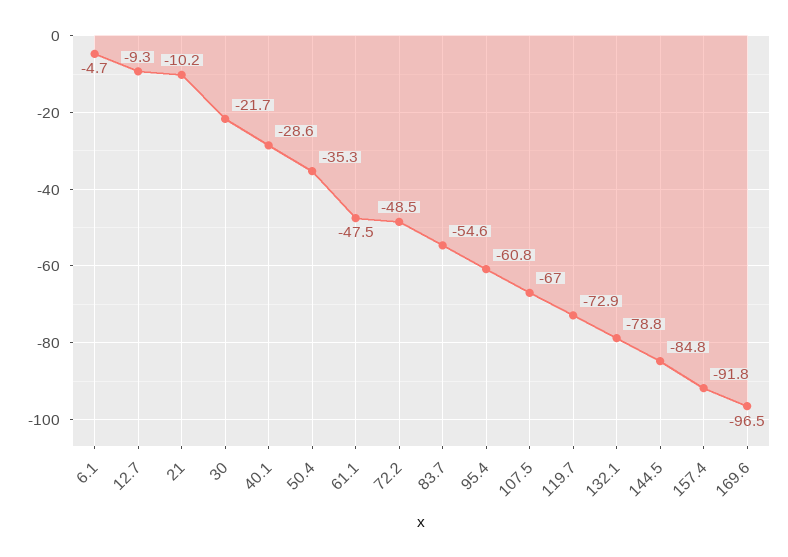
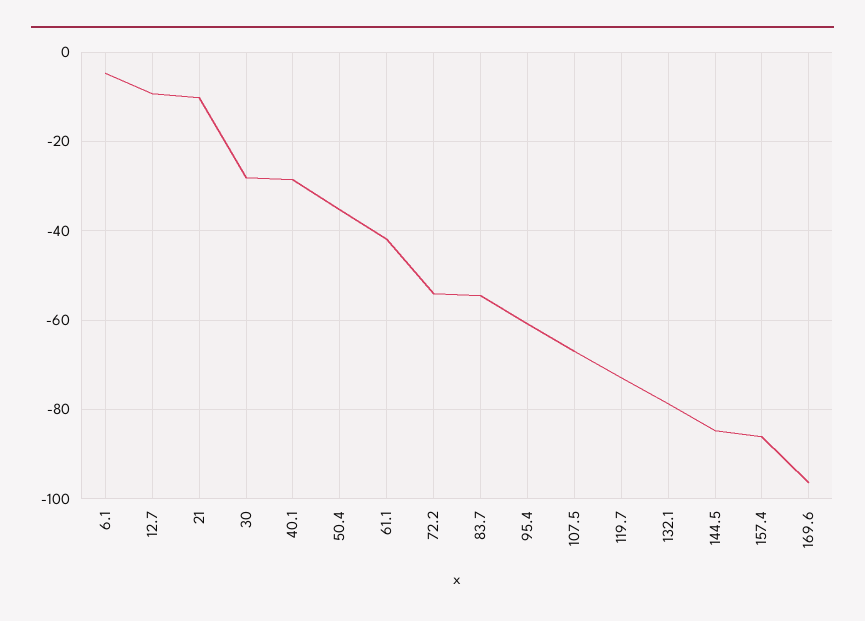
30: -21.7 -> -28
61.1: -47.5 -> -42
72.2: -48.5 -> -54
157.4: -91.8 -> -86

